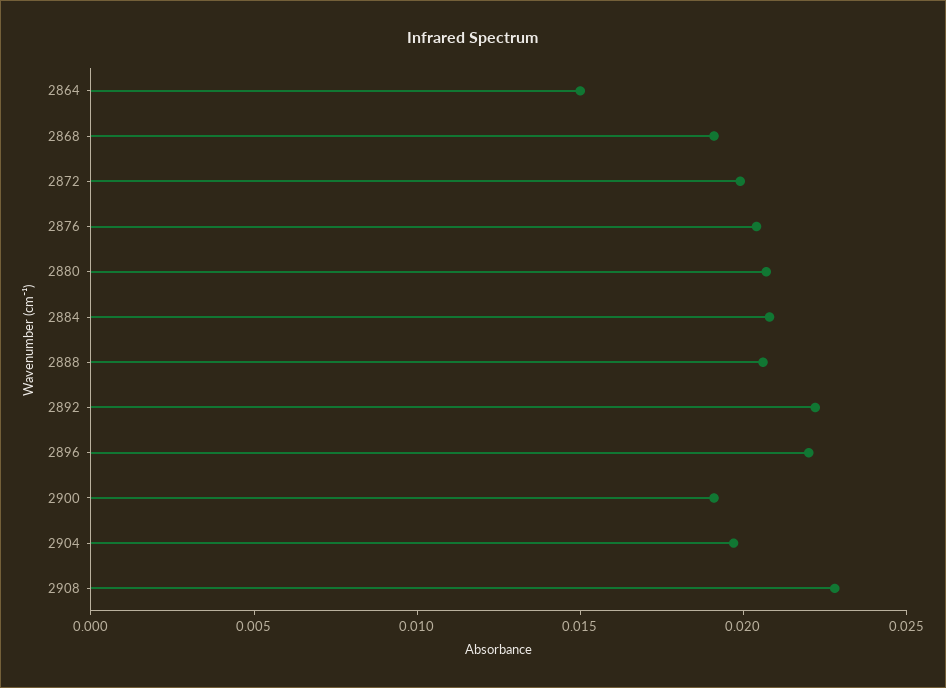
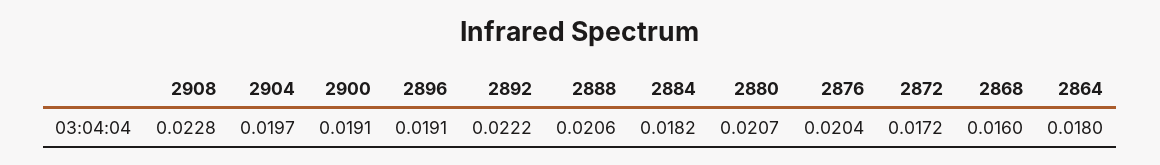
2864: 0.015 -> 0.018
2868: 0.019 -> 0.016
2872: 0.02 -> 0.0172
2884: 0.021 -> 0.0182
2896: 0.022 -> 0.0191

